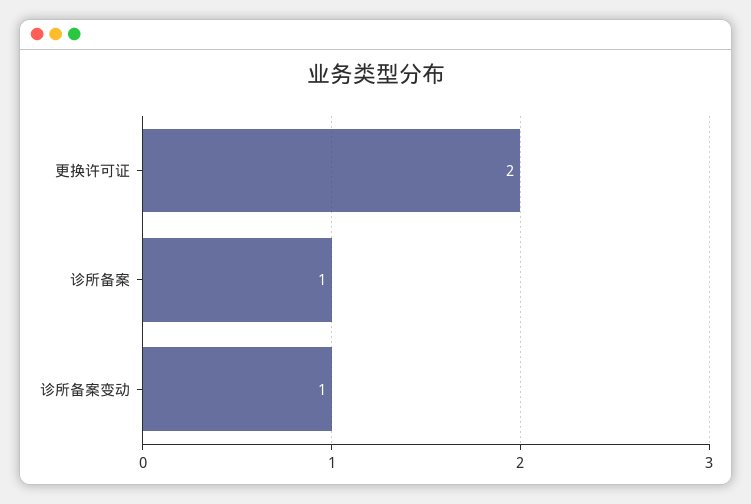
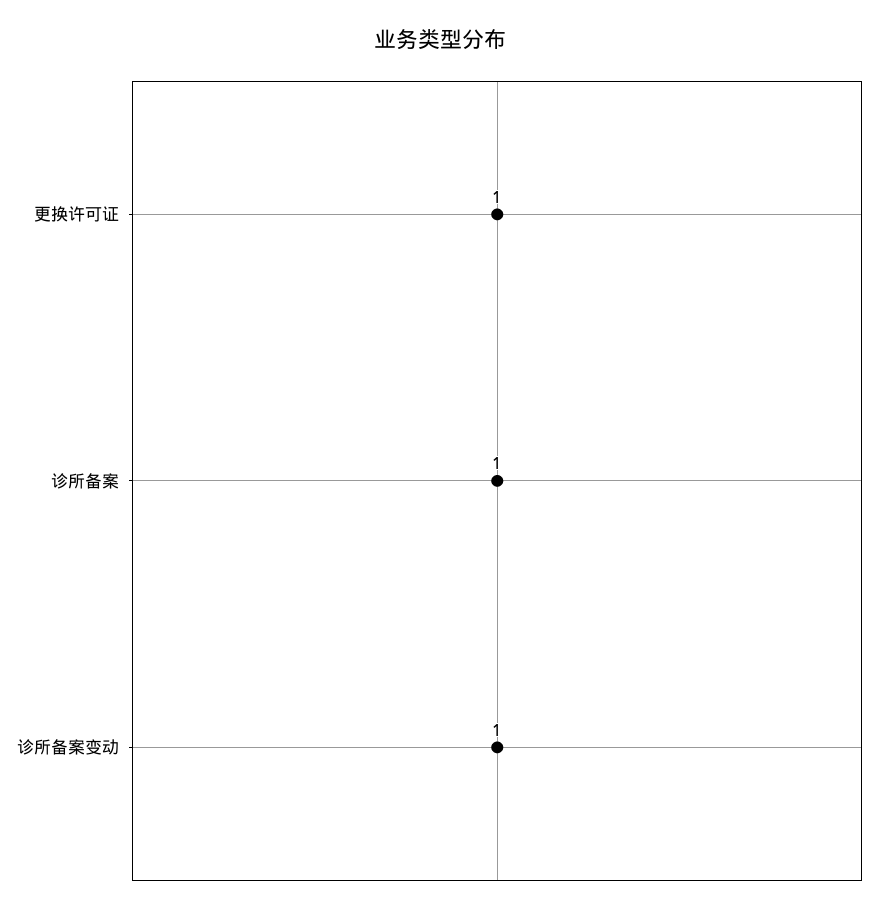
更换许可证: 2 -> 1

